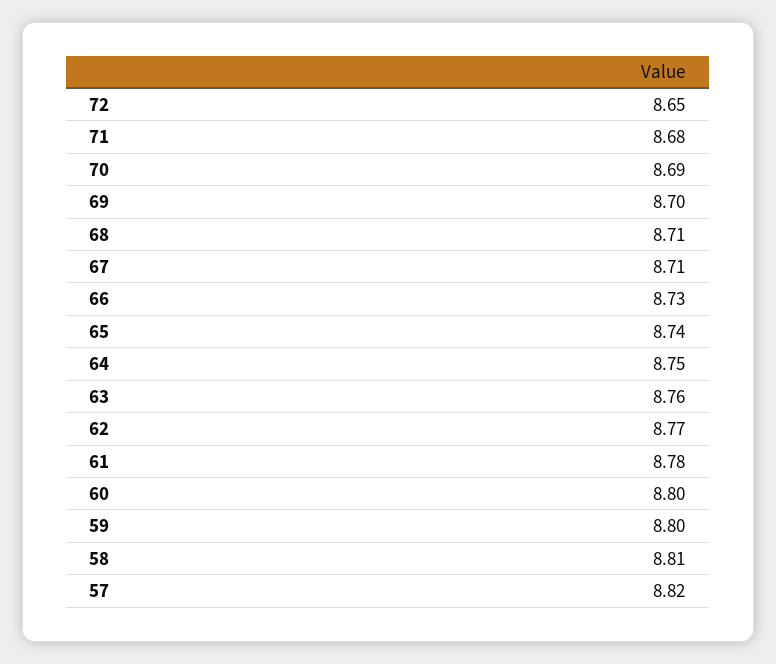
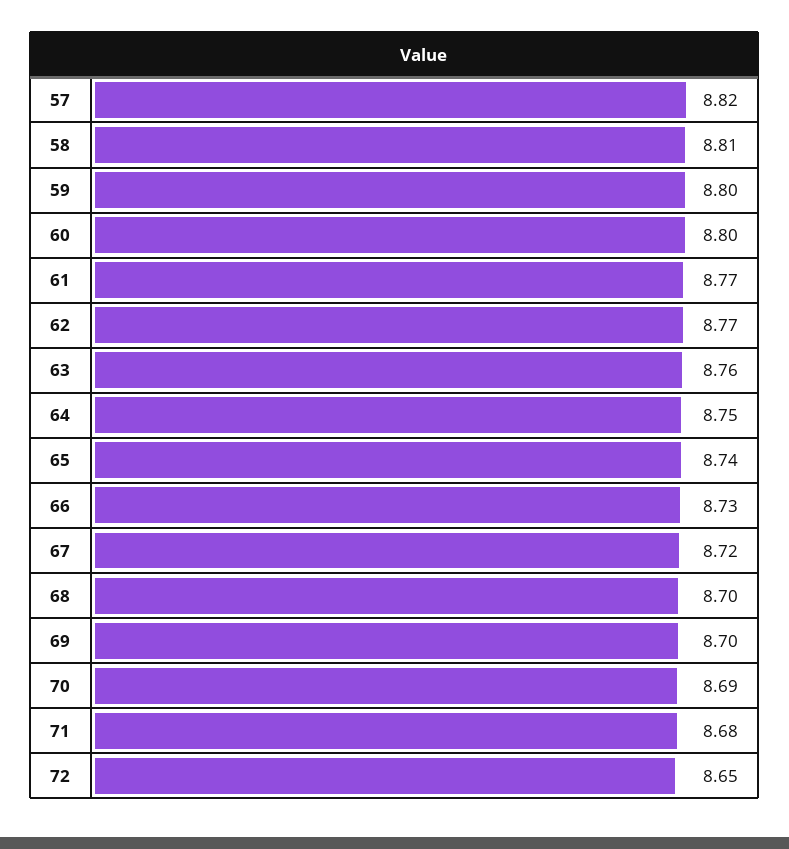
68: 8.71 -> 8.7
67: 8.71 -> 8.72
61: 8.78 -> 8.77

